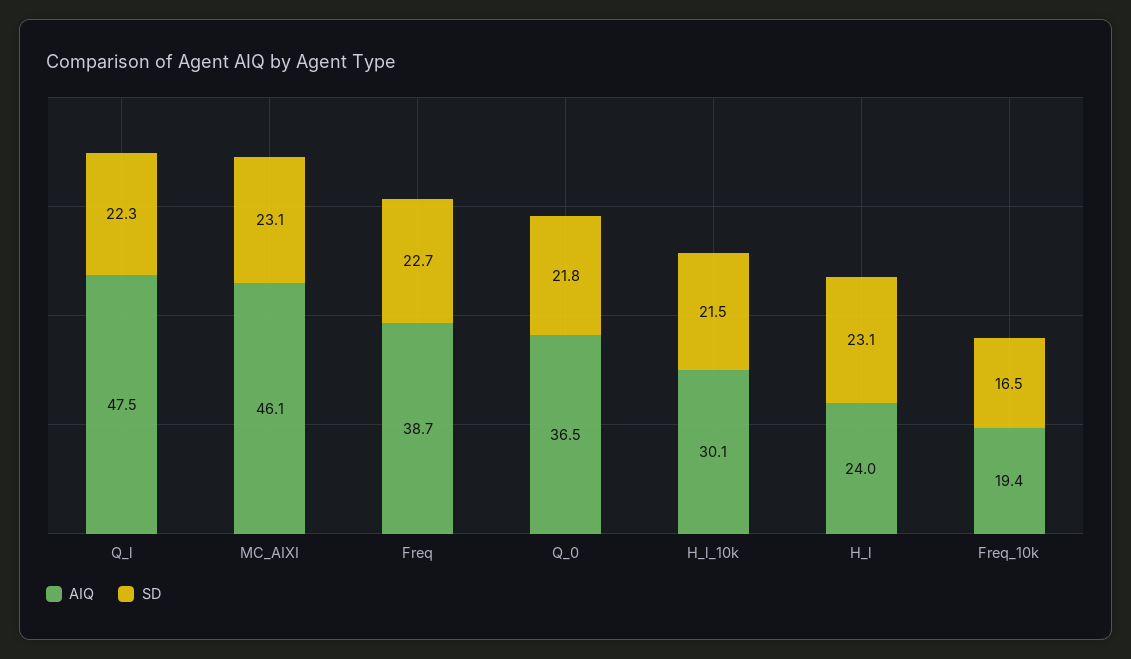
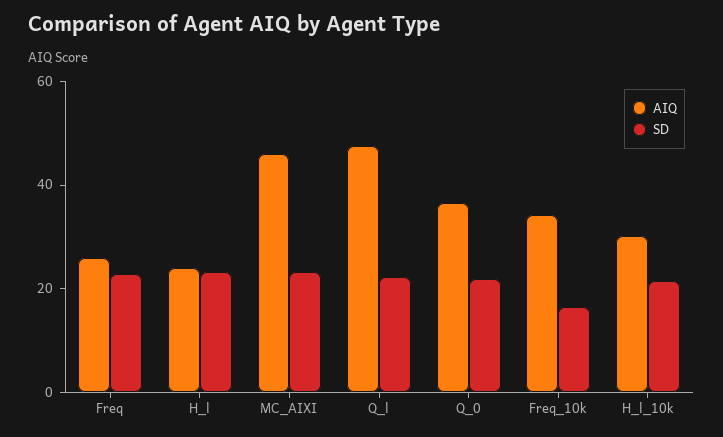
AIQ, Freq: 38.7 -> 25
AIQ, Freq_10k: 19.4 -> 35

